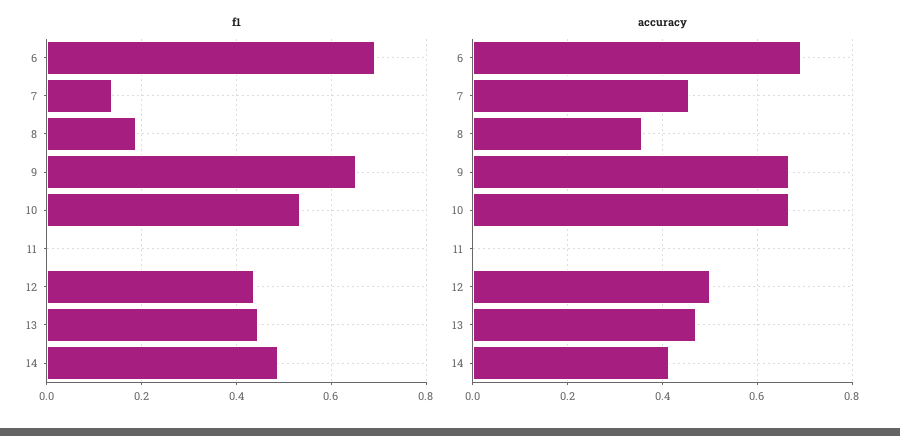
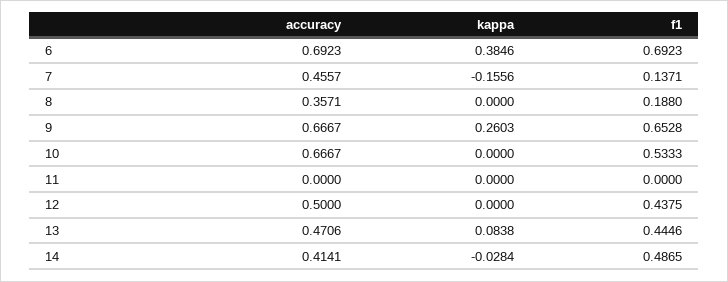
kappa, 6: none -> 0.3846
kappa, 7: none -> -0.1556
kappa, 8: none -> 0
kappa, 9: none -> 0.2603
kappa, 10: none -> 0
kappa, 11: none -> 0
kappa, 12: none -> 0
kappa, 13: none -> 0.0838
kappa, 14: none -> -0.0284

